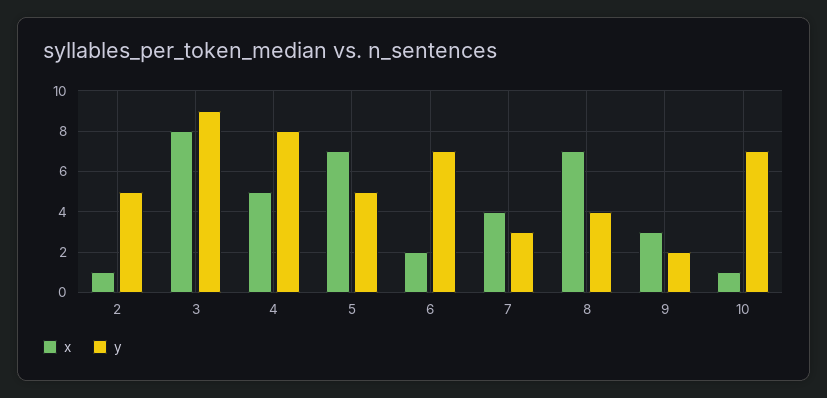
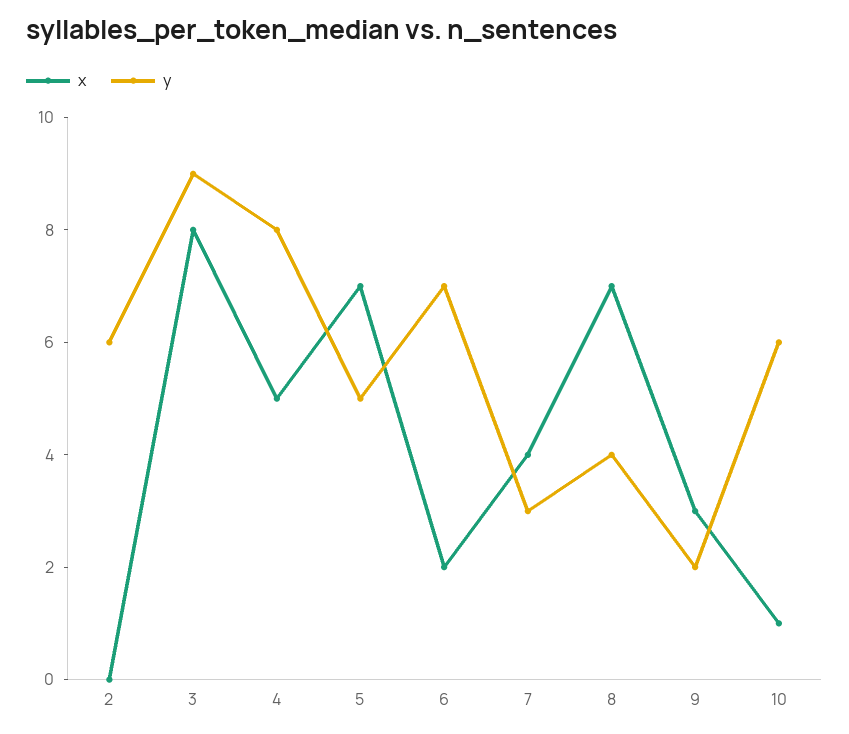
x, 2: 1 -> 0
y, 2: 5 -> 6
y, 10: 7 -> 6

